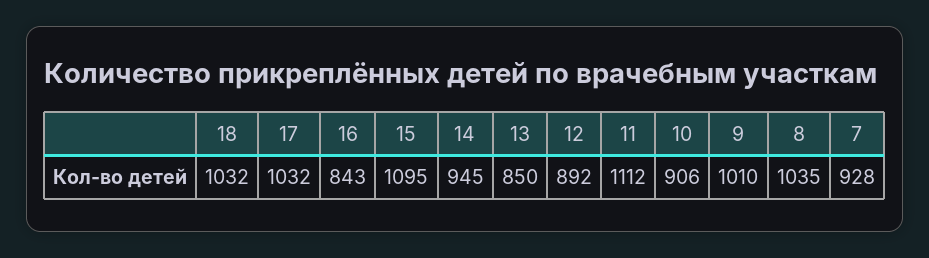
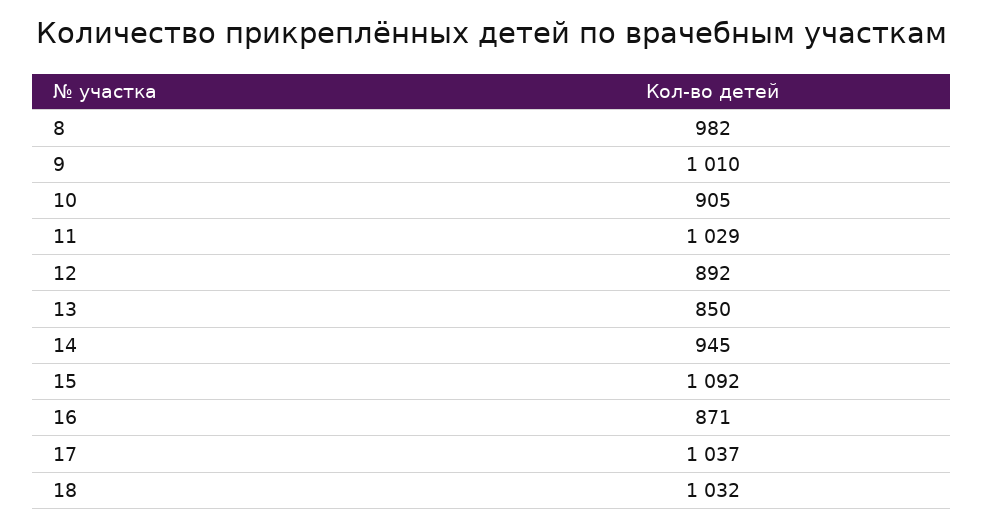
17: 1032 -> 1037
16: 843 -> 871
15: 1095 -> 1092
11: 1112 -> 1029
10: 906 -> 905
8: 1035 -> 982
7: 928 -> none

